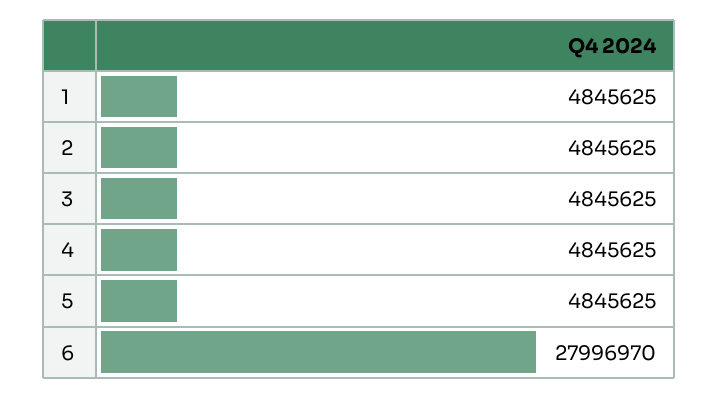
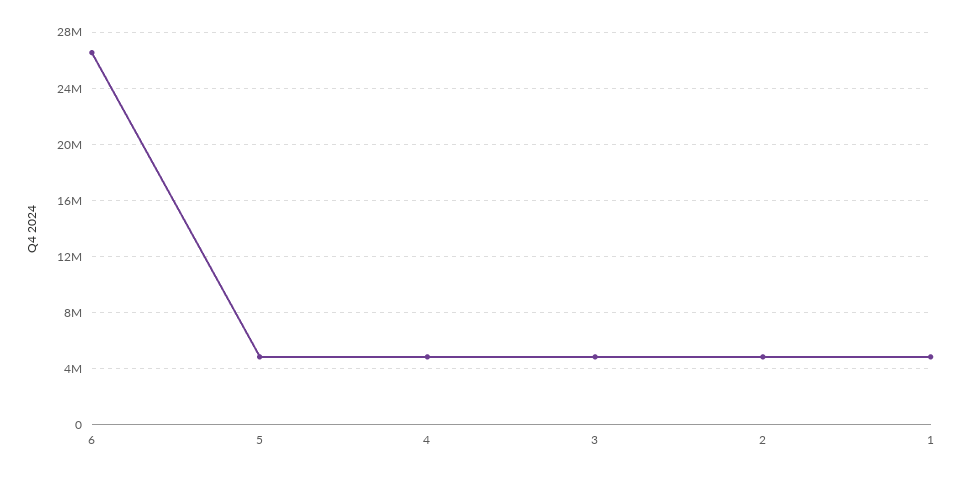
6: 27996970 -> 26500000

